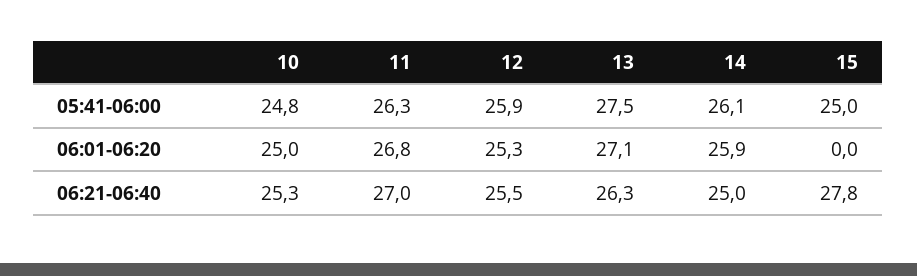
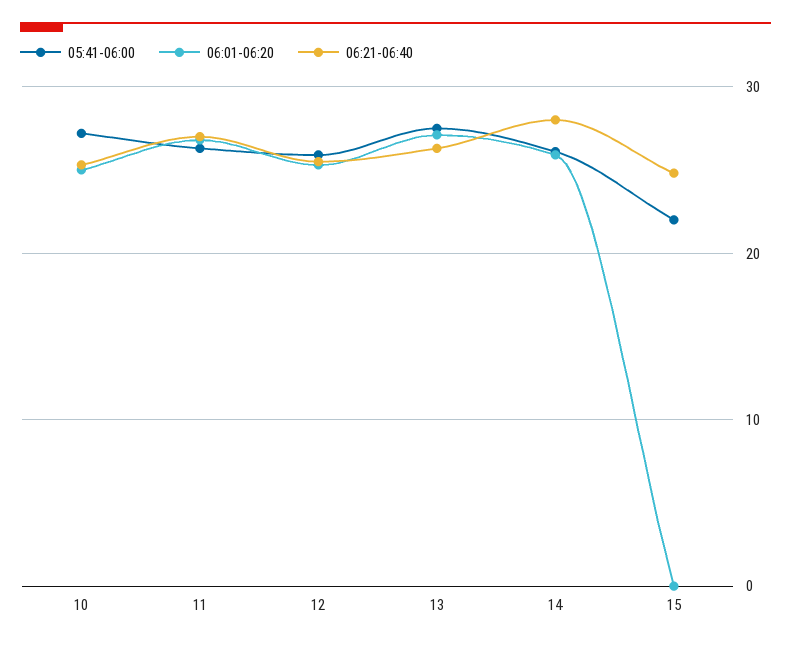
05:41-06:00, 10: 24.8 -> 27
05:41-06:00, 15: 25 -> 22
06:21-06:40, 14: 25 -> 28
06:21-06:40, 15: 27.8 -> 25

